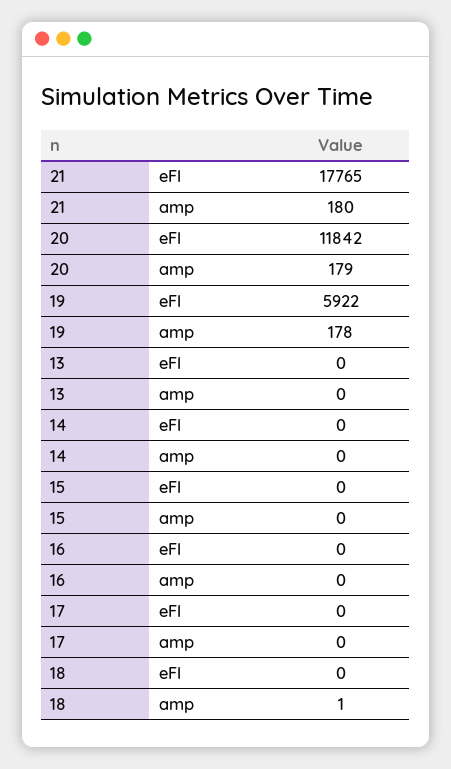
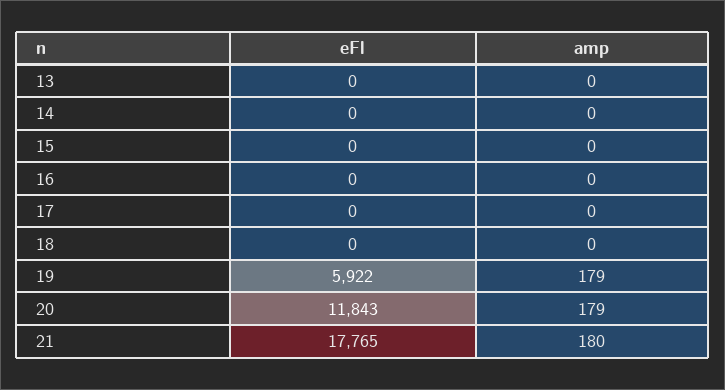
20, eFl: 11842 -> 11843
19, amp: 178 -> 179
18, amp: 1 -> 0

